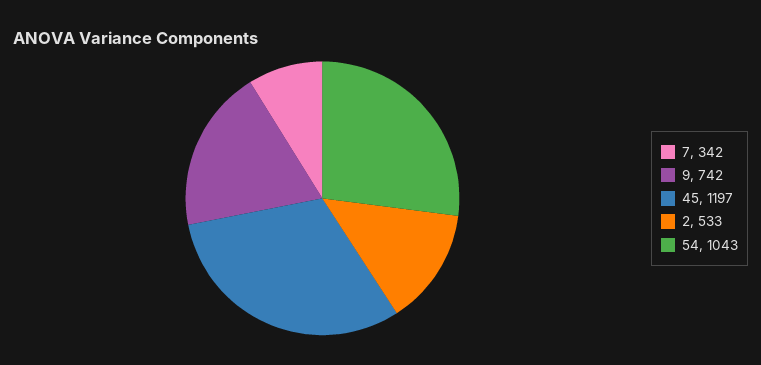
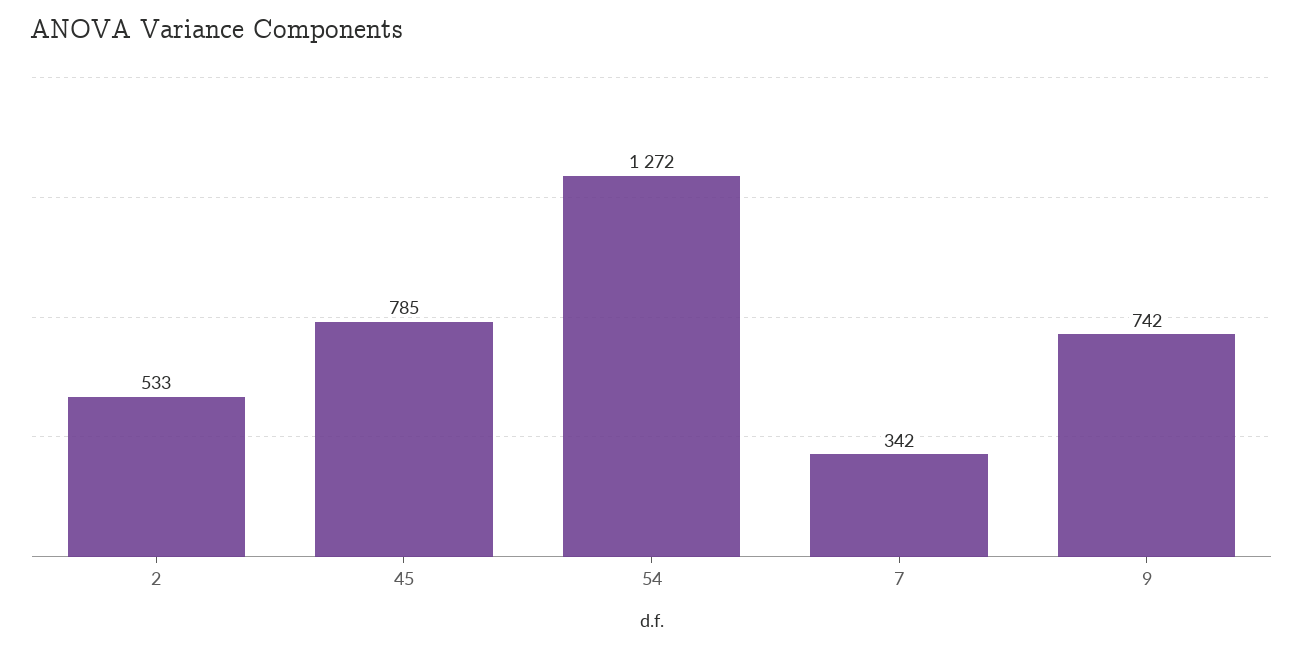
45: 1197 -> 785
54: 1043 -> 1272

